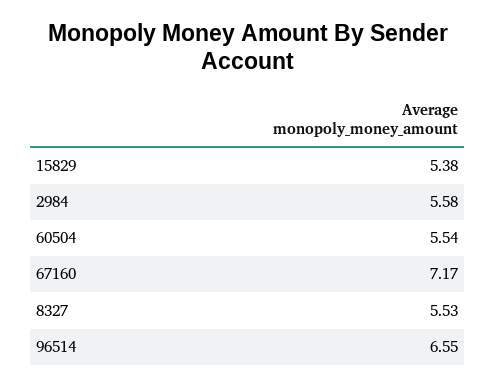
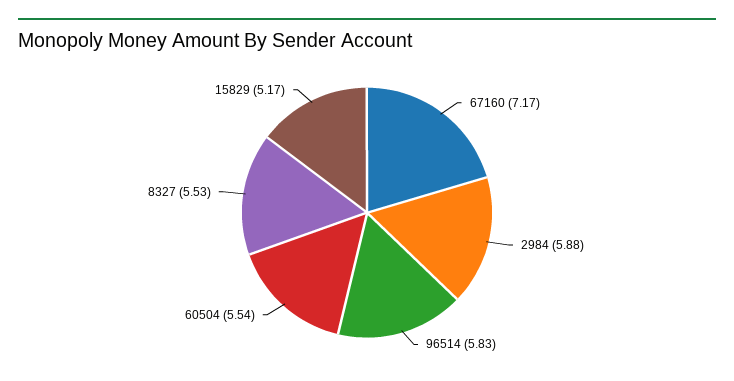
15829: 5.38 -> 5.17
2984: 5.58 -> 5.88
96514: 6.55 -> 5.83

